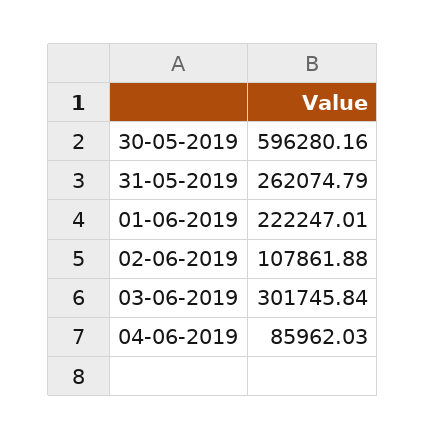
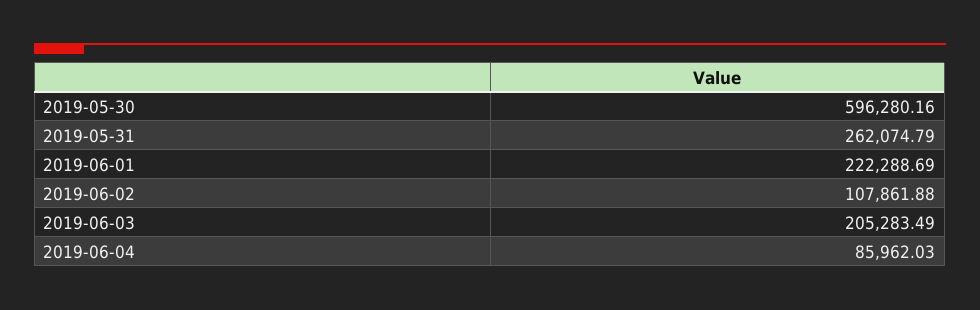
01-06-2019: 222247.01 -> 222288.69
03-06-2019: 301745.84 -> 205283.49

